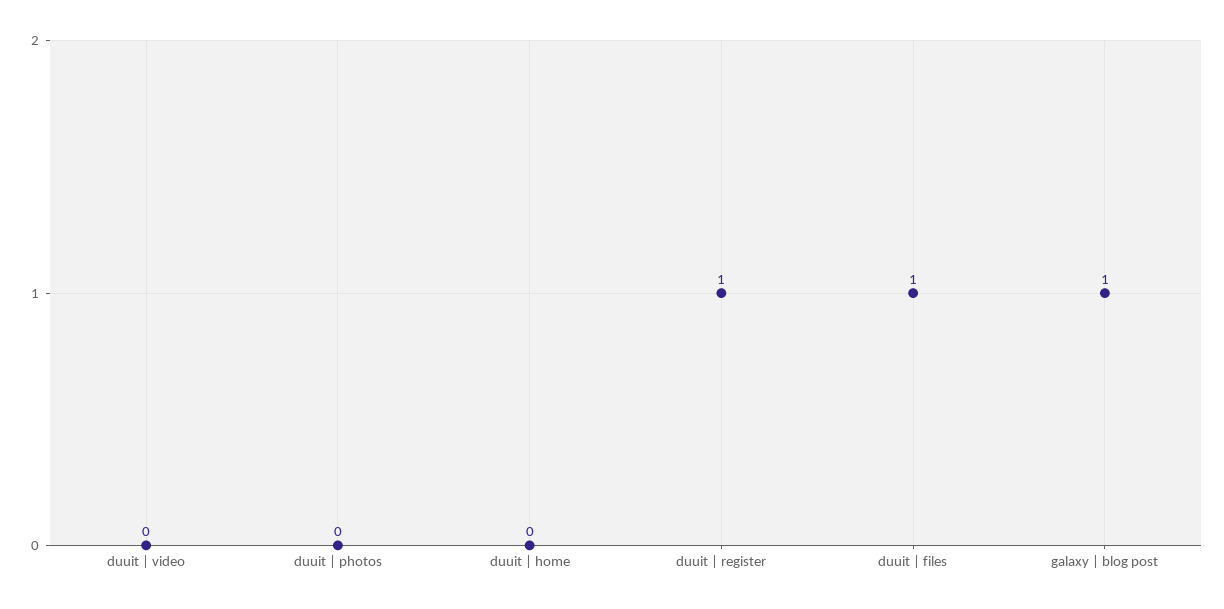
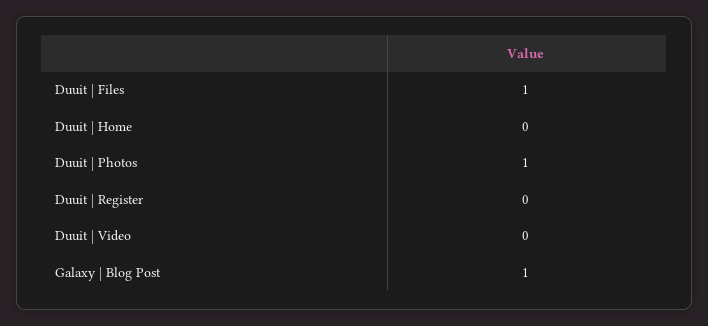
duuit | photos: 0 -> 1
duuit | register: 1 -> 0

